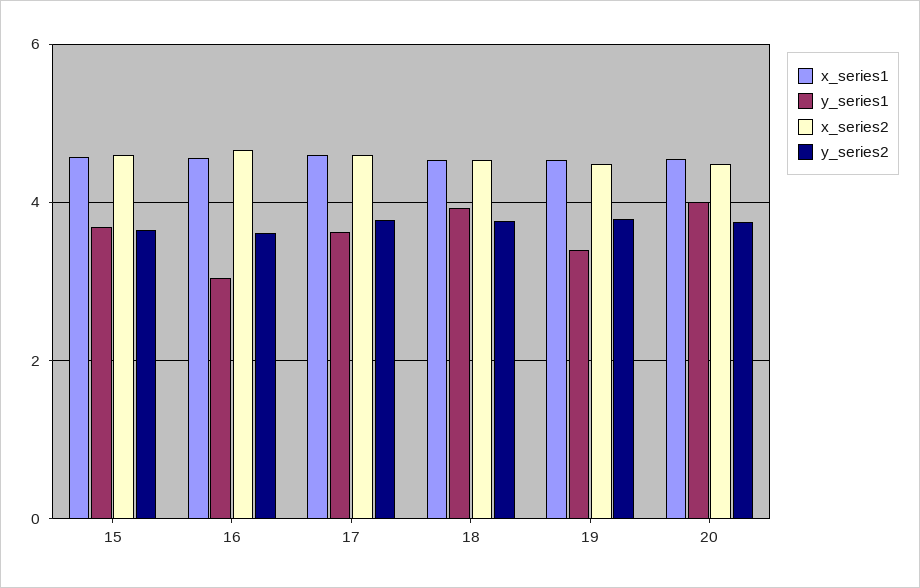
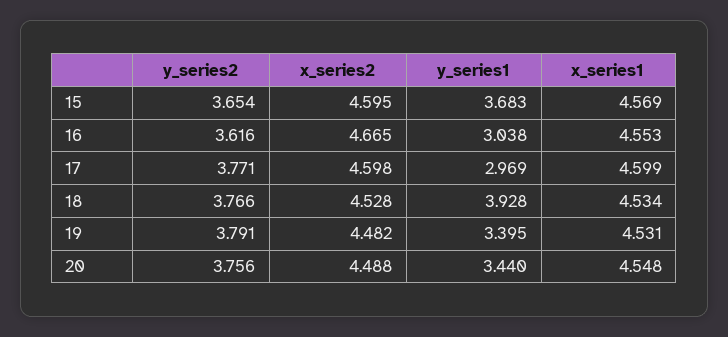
y_series1, 17: 3.6 -> 2.969
y_series1, 20: 4 -> 3.44

